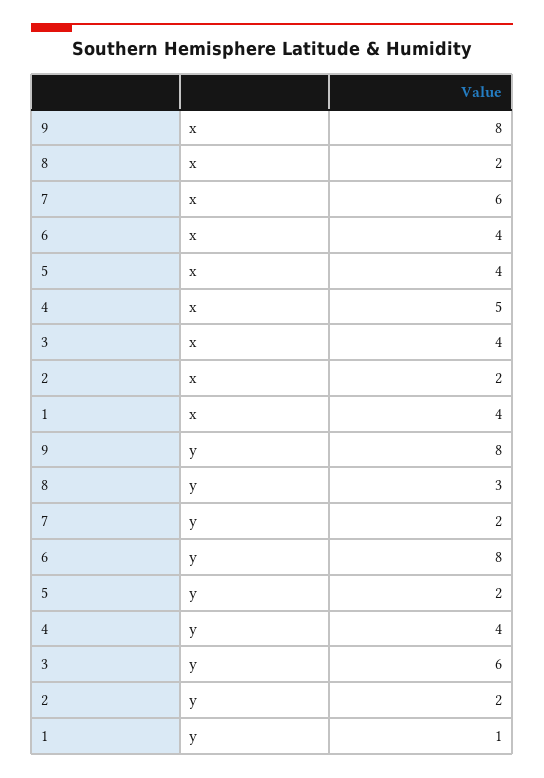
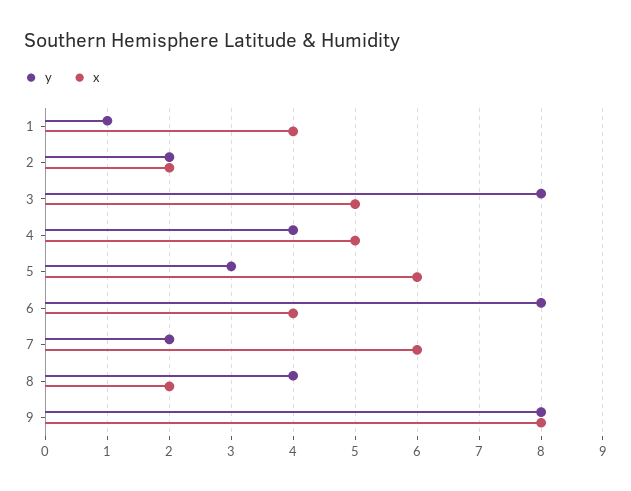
x, 5: 4 -> 6
x, 3: 4 -> 5
y, 8: 3 -> 4
y, 5: 2 -> 3
y, 3: 6 -> 8

